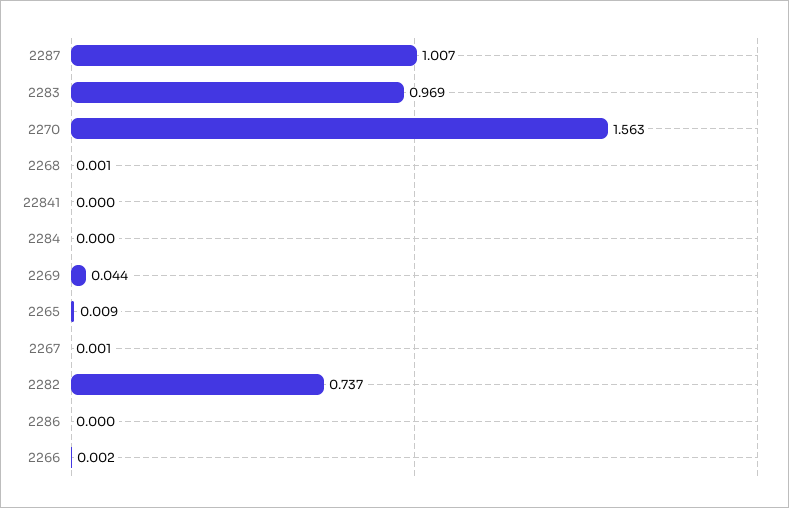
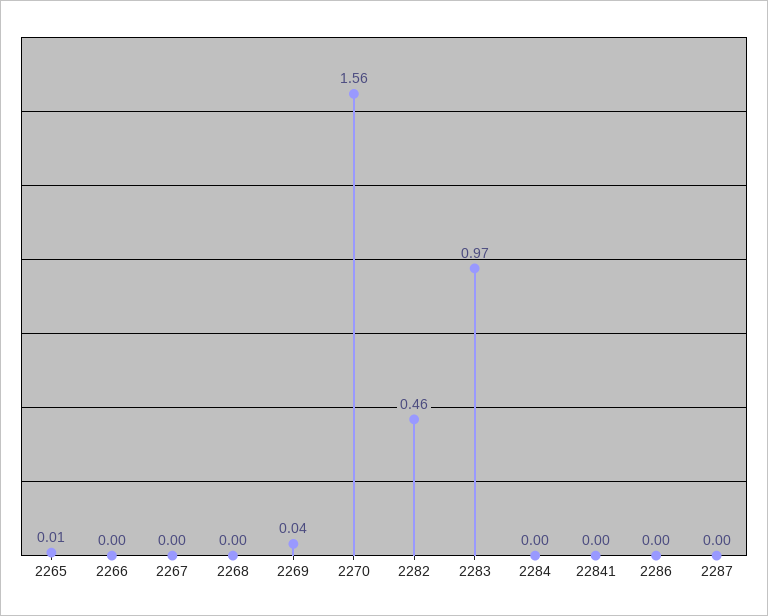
2287: 1.007 -> 0
2282: 0.737 -> 0.46

